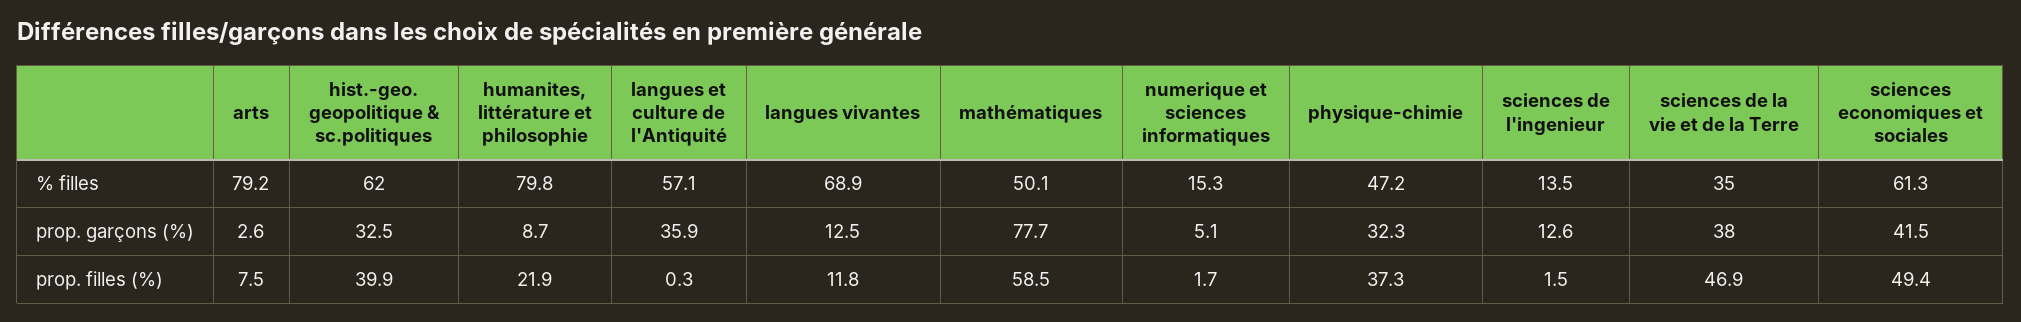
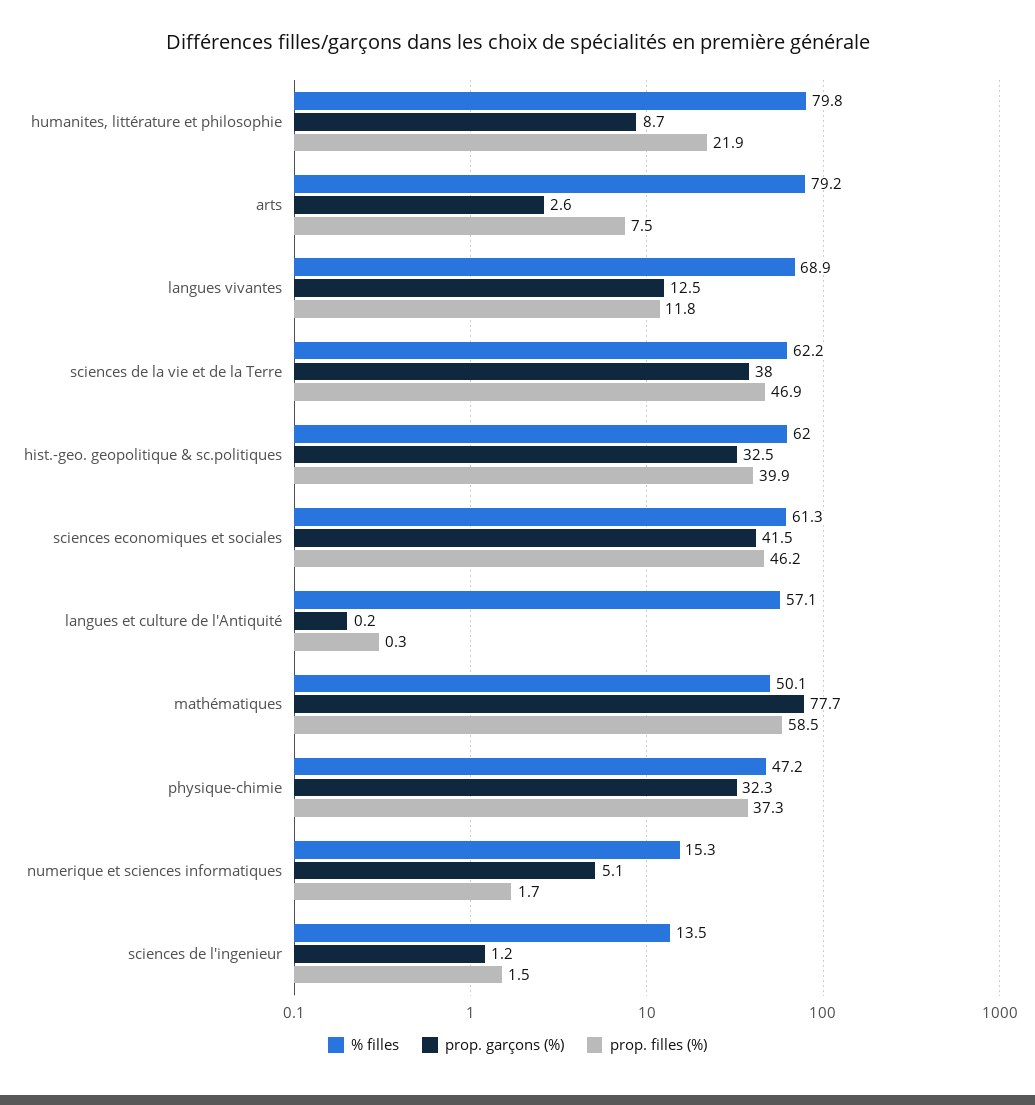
% filles, sciences de la vie et de la Terre: 35 -> 62.2
prop. garçons (%), langues et culture de l'Antiquité: 35.9 -> 0.2
prop. garçons (%), sciences de l'ingenieur: 12.6 -> 1.2
prop. filles (%), sciences economiques et sociales: 49.4 -> 46.2

